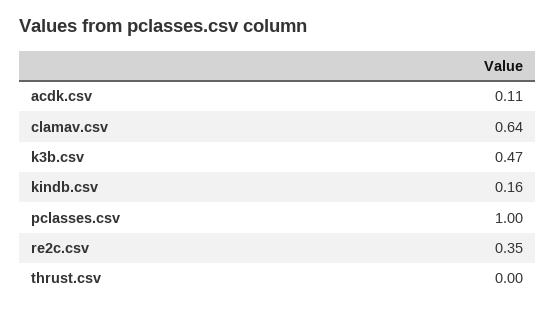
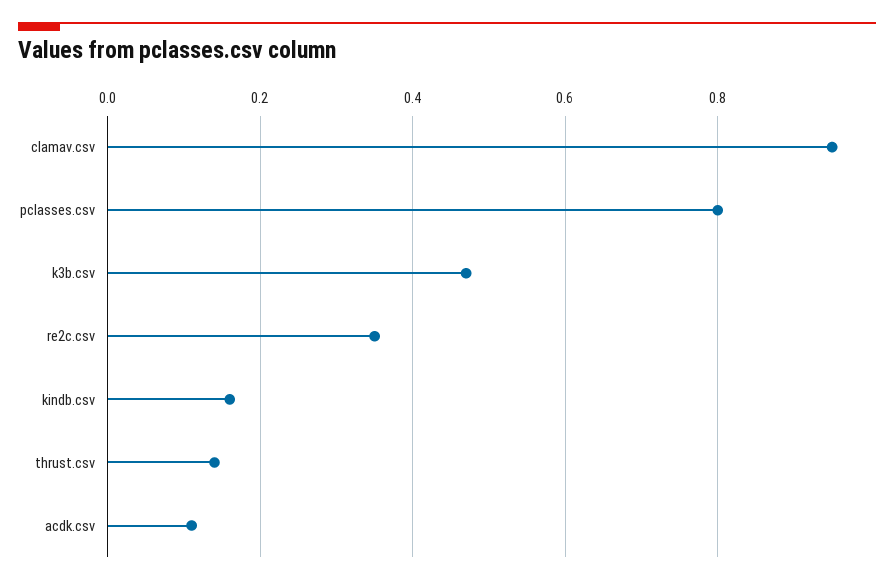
clamav.csv: 0.64 -> 0.95
pclasses.csv: 1 -> 0.8
thrust.csv: 0 -> 0.15

